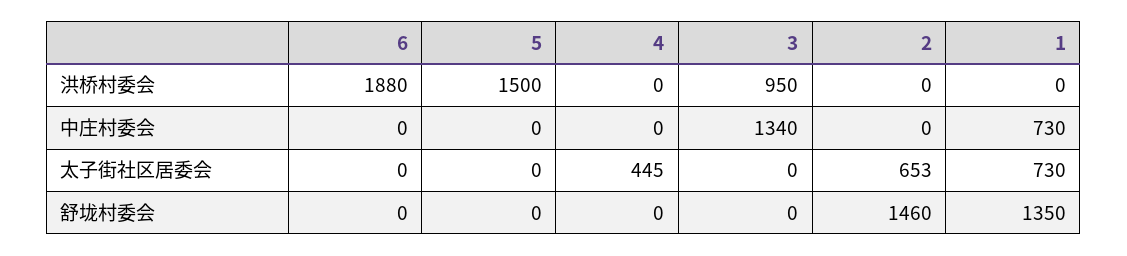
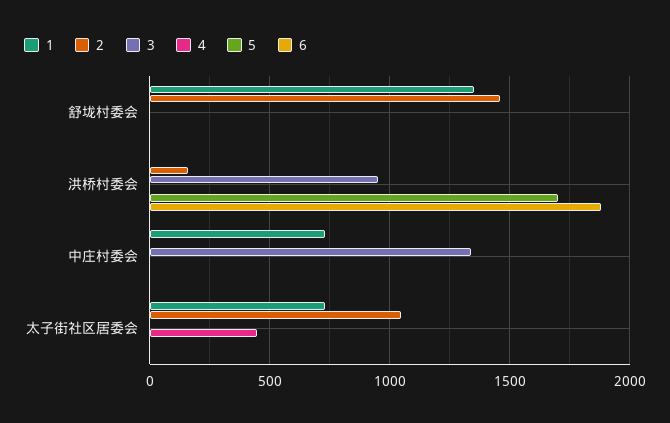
5, 洪桥村委会: 1500 -> 1700
2, 洪桥村委会: 0 -> 150
2, 太子街社区居委会: 653 -> 1050

